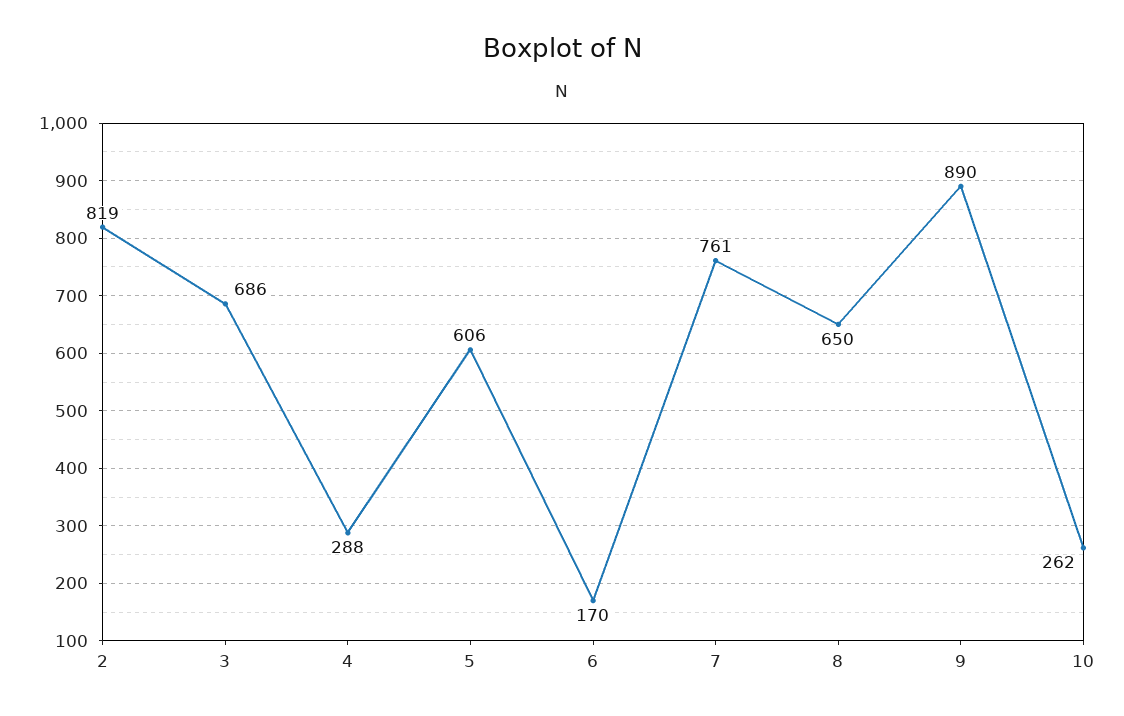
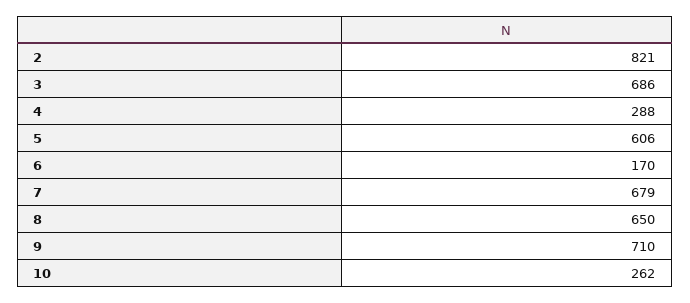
2: 819 -> 821
7: 761 -> 679
9: 890 -> 710

